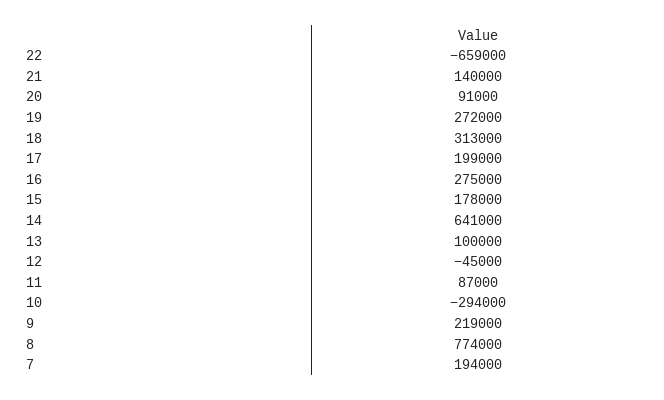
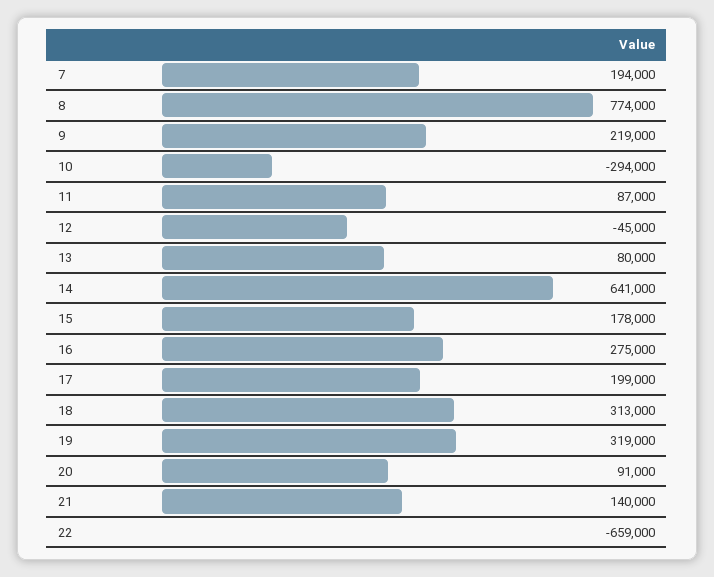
19: 272000 -> 319000
13: 100000 -> 80000

